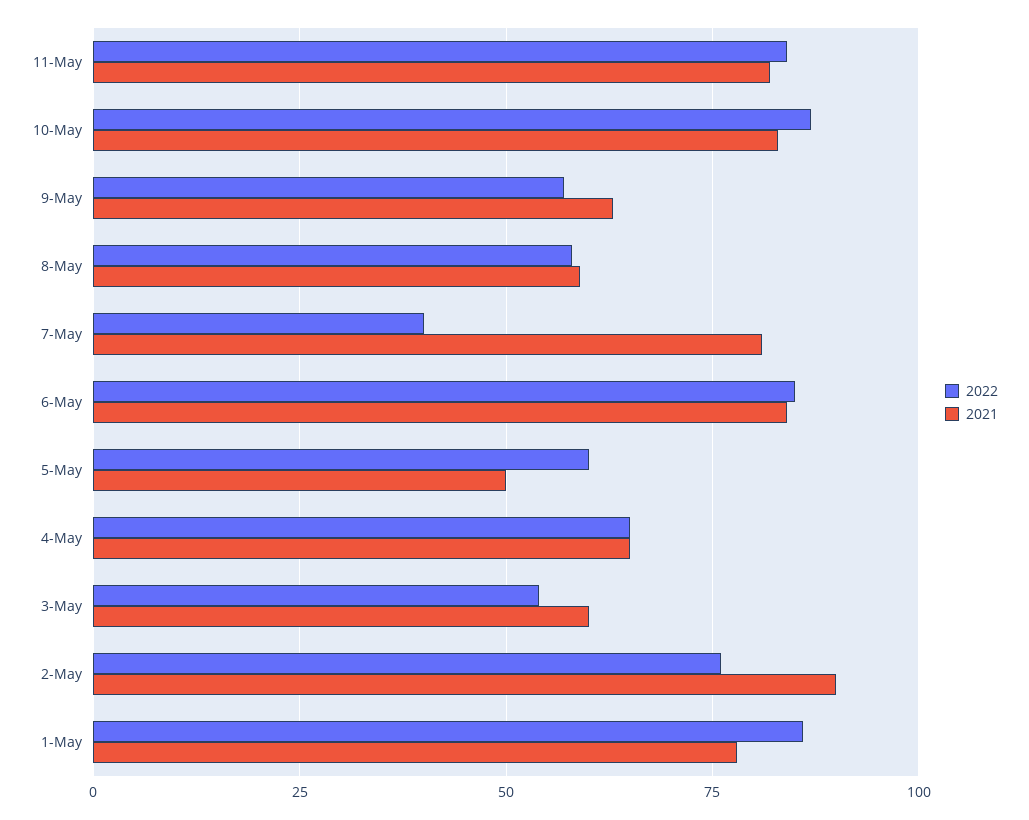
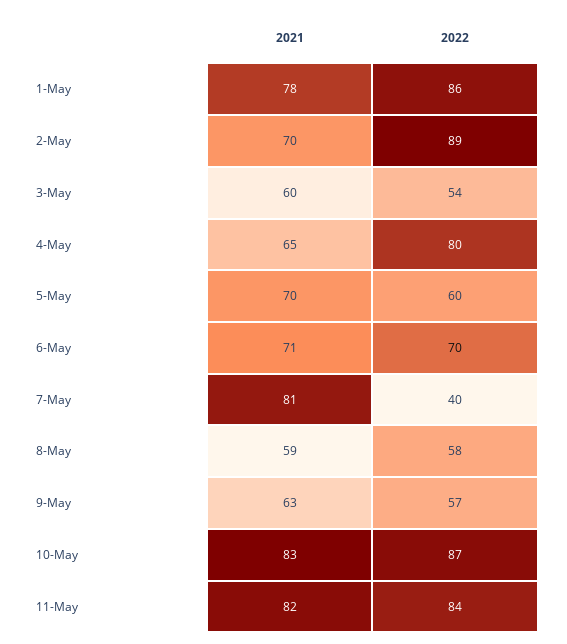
2022, 6-May: 85 -> 70
2021, 6-May: 85 -> 71
2021, 5-May: 50 -> 70
2022, 4-May: 65 -> 80
2022, 2-May: 75 -> 89
2021, 2-May: 90 -> 70

